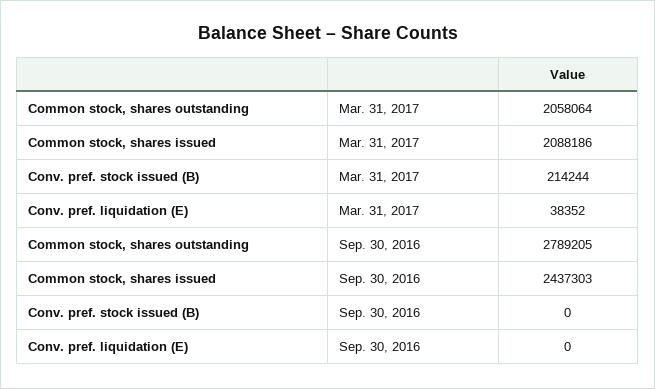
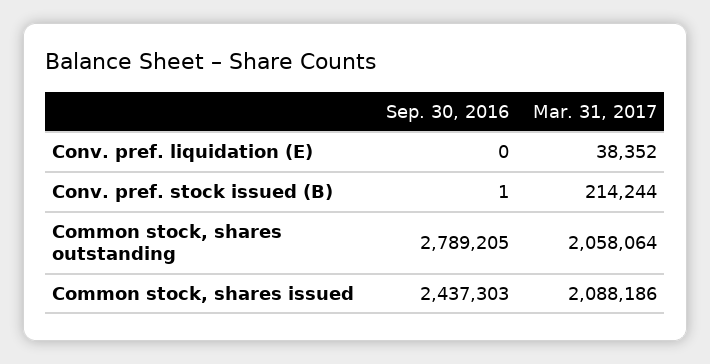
Conv. pref. stock issued (B), Sep. 30, 2016: 0 -> 1

